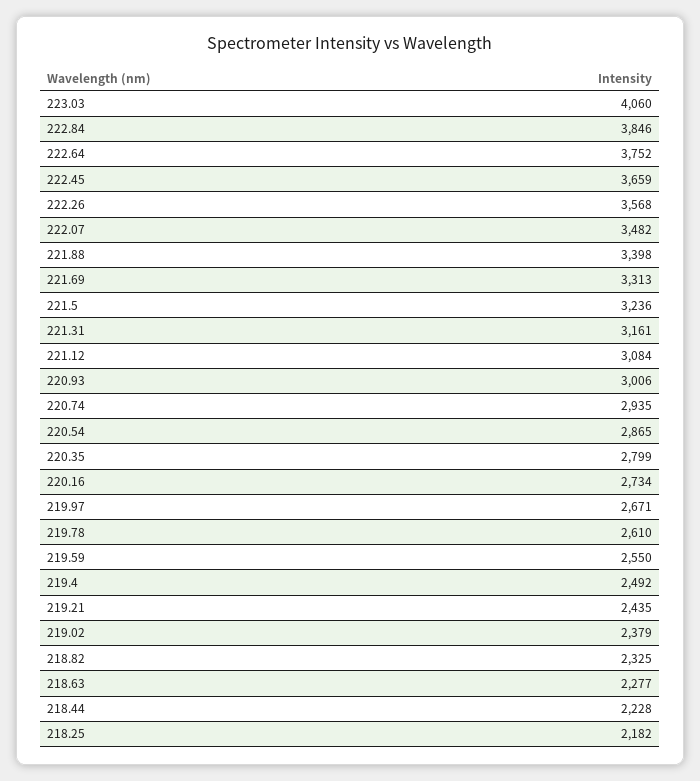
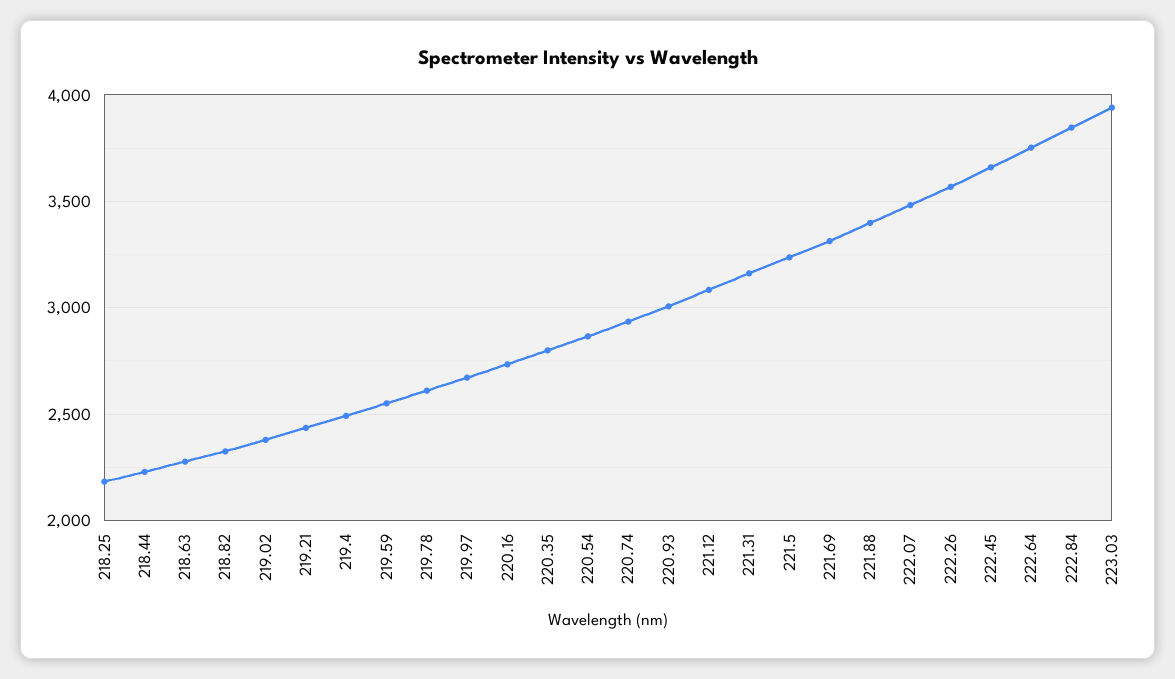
223.03: 4060 -> 3950

